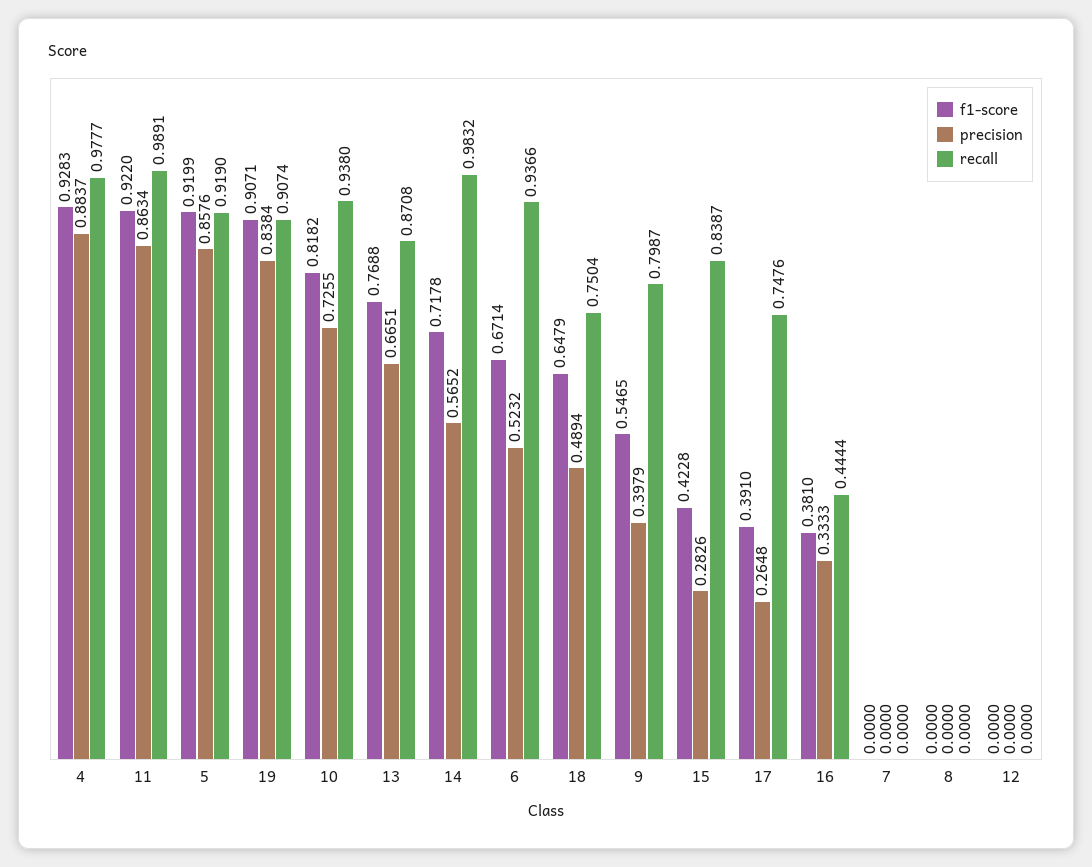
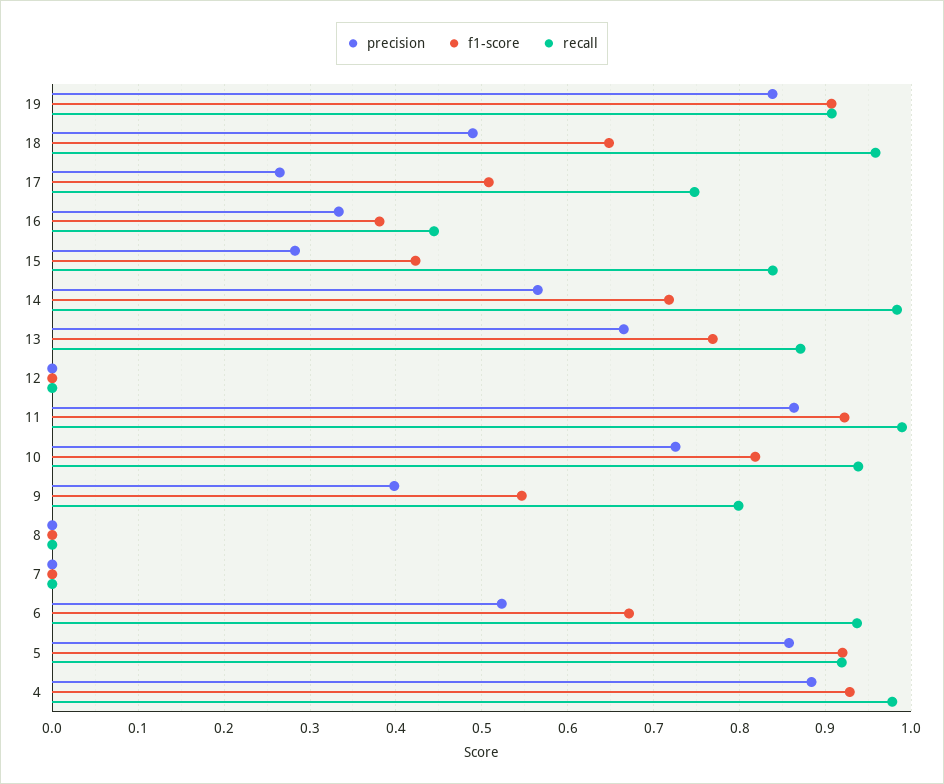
recall, 18: 0.7504 -> 0.96
f1-score, 17: 0.391 -> 0.51

